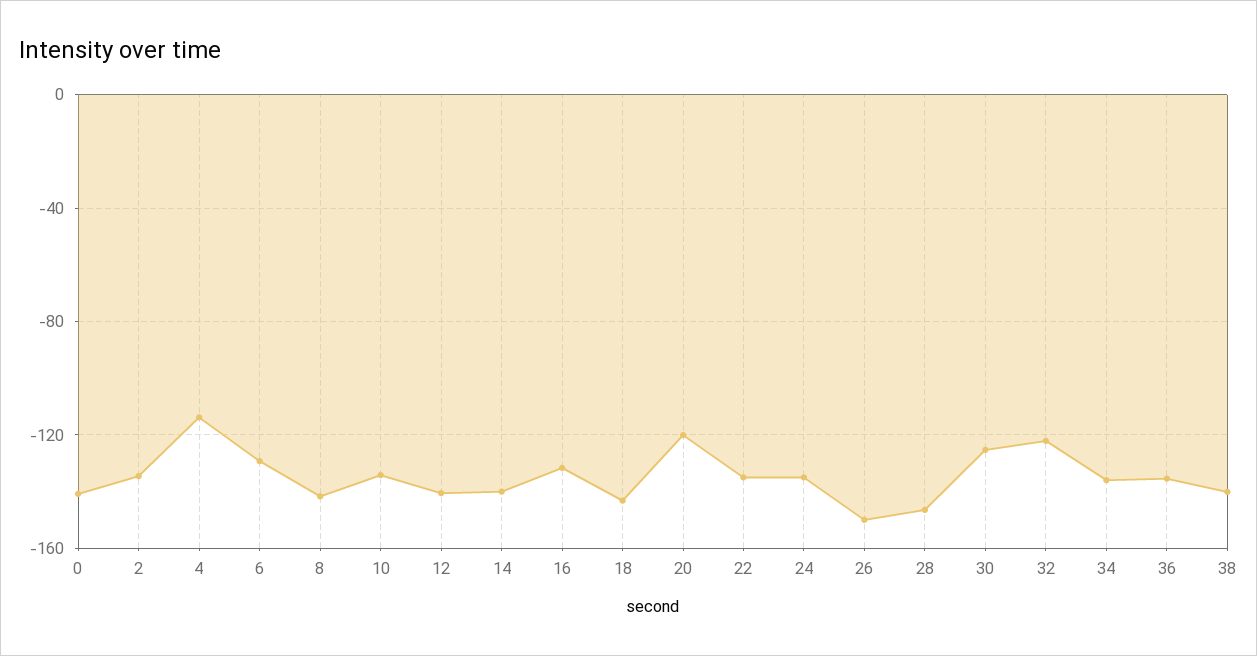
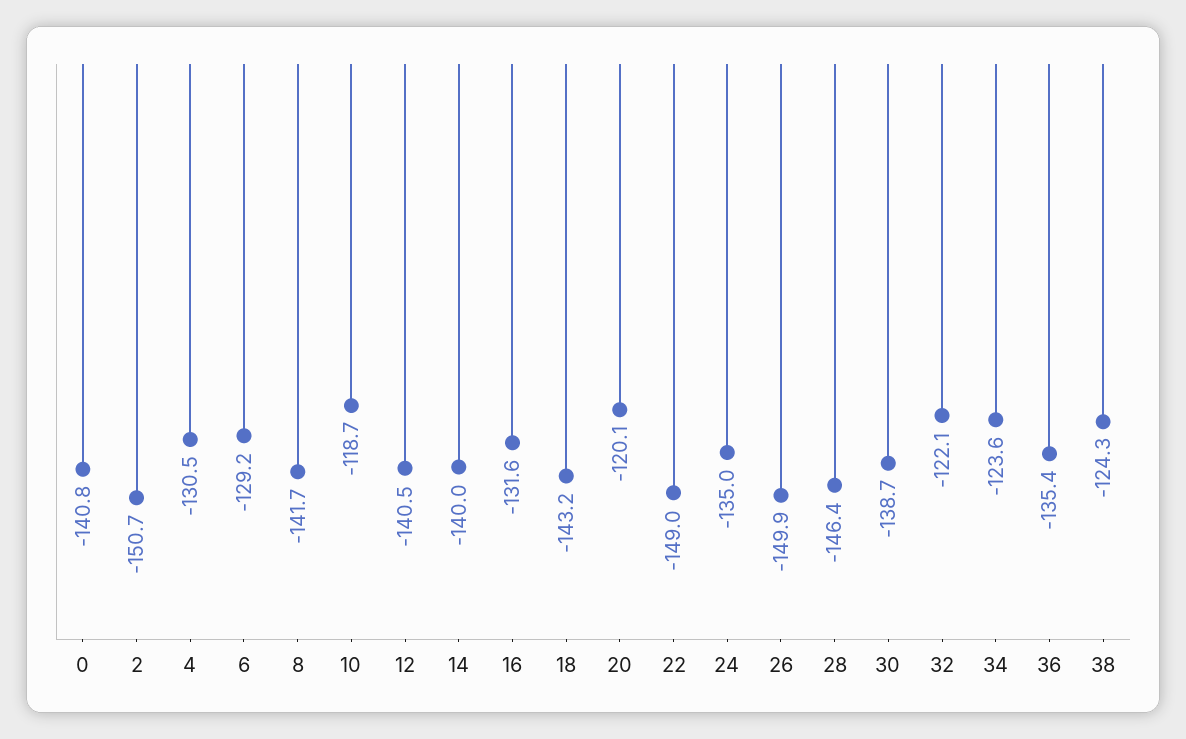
2: -135 -> -150.7
4: -115 -> -130.5
10: -135 -> -118.7
22: -135 -> -149
30: -125 -> -138.7
34: -135 -> -123.6
38: -140 -> -124.3

